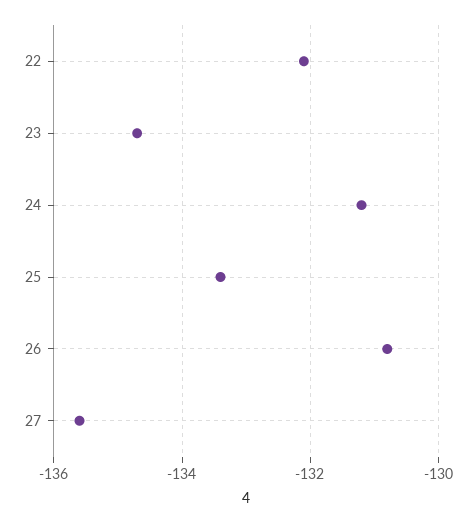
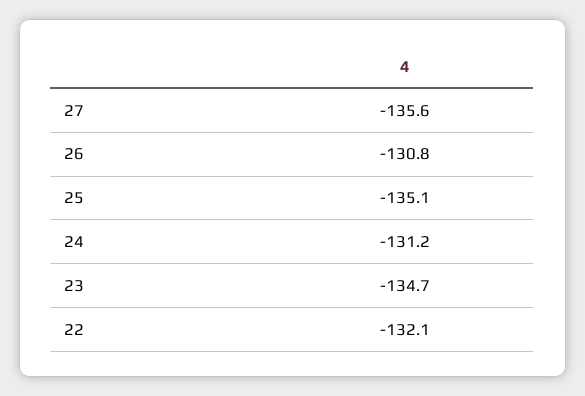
25: -133.5 -> -135.1

